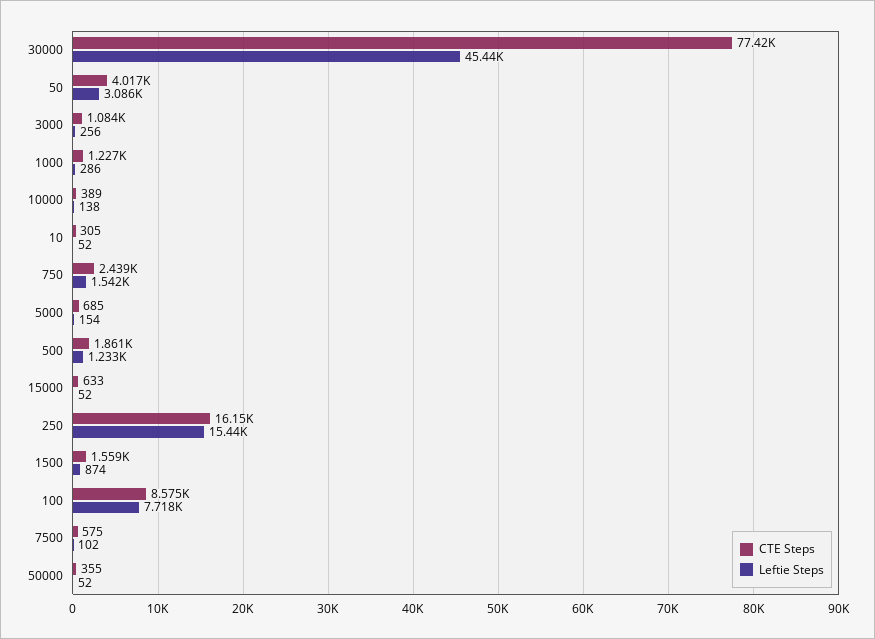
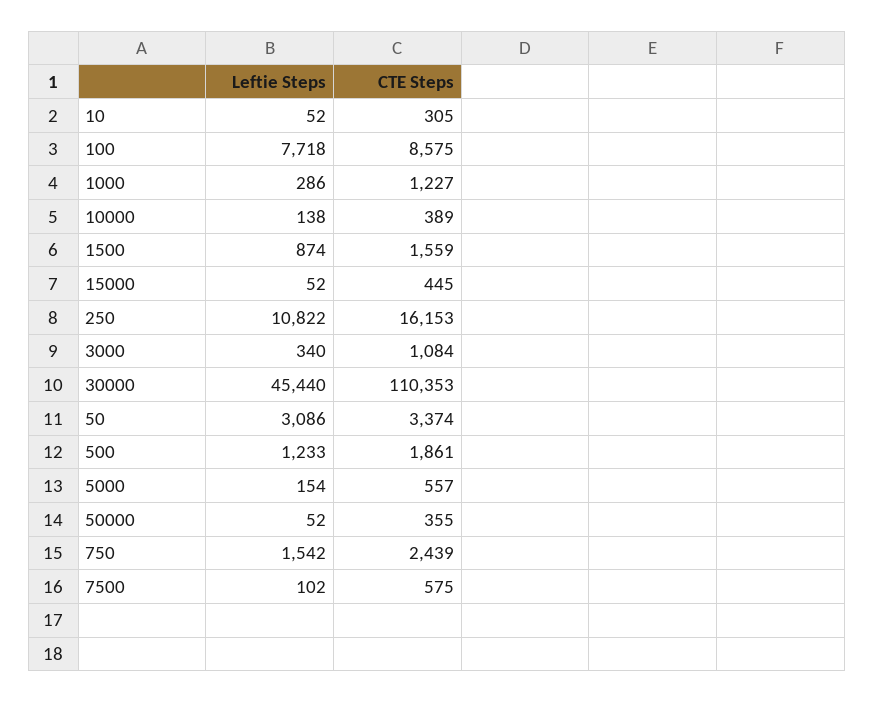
CTE Steps, 30000: 77420 -> 110353
CTE Steps, 50: 4017 -> 3374
Leftie Steps, 3000: 256 -> 340
CTE Steps, 5000: 685 -> 557
CTE Steps, 15000: 633 -> 445
Leftie Steps, 250: 15440 -> 10822

